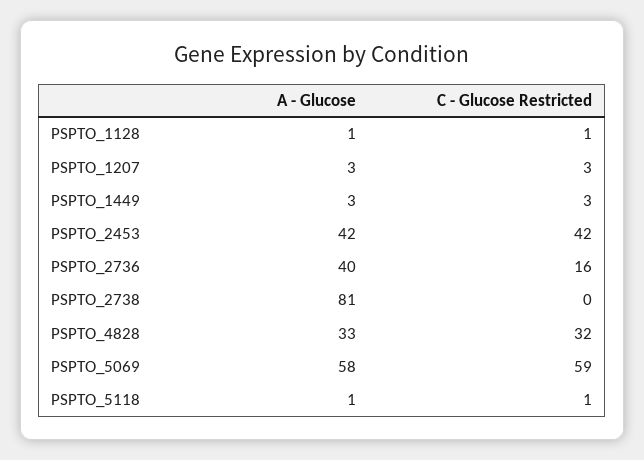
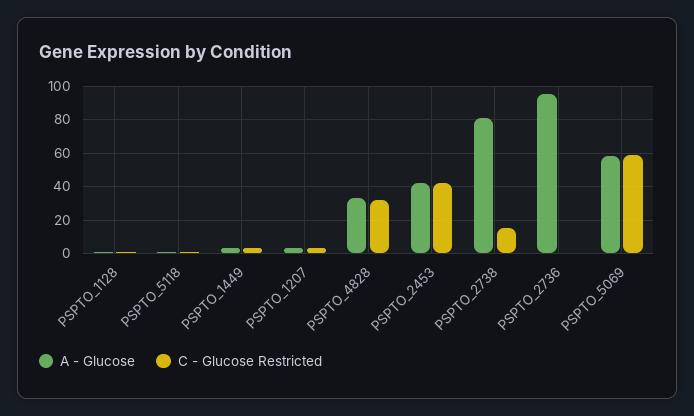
A - Glucose, PSPTO_2736: 40 -> 95
C - Glucose Restricted, PSPTO_2736: 16 -> 0
C - Glucose Restricted, PSPTO_2738: 0 -> 15

